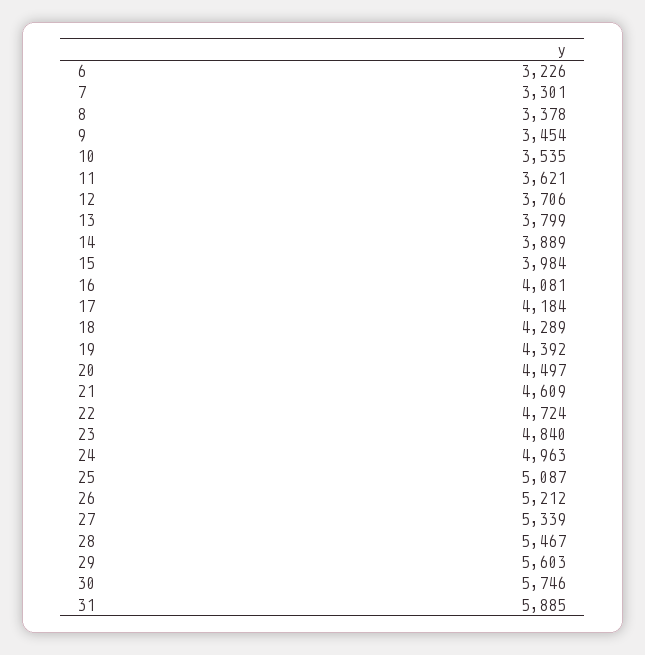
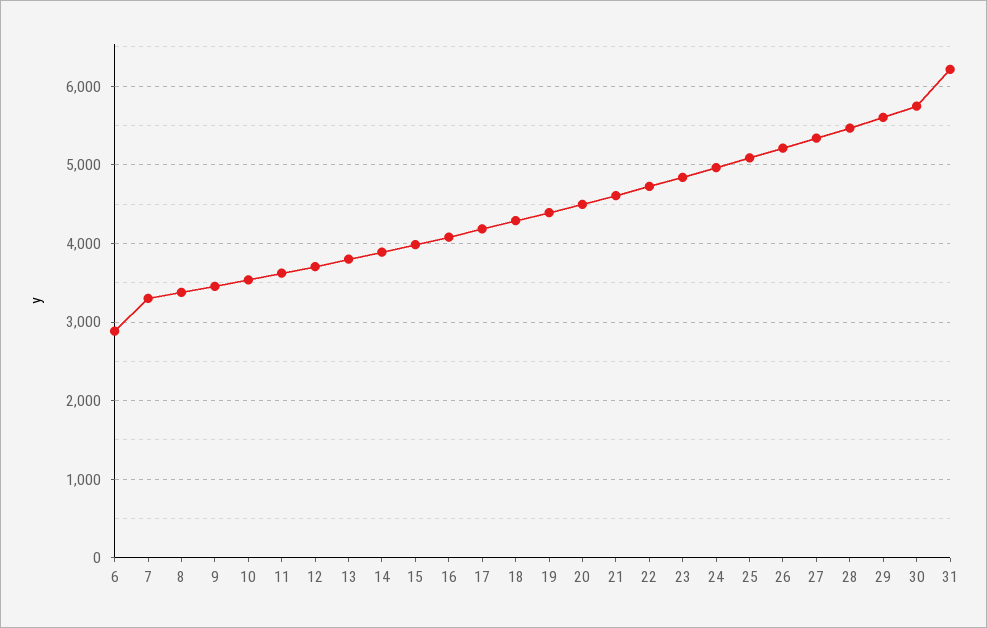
6: 3226 -> 2900
31: 5885 -> 6200

